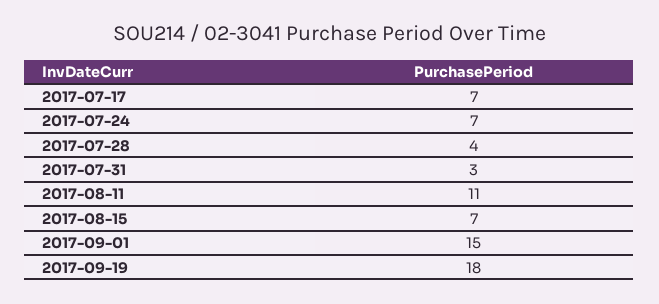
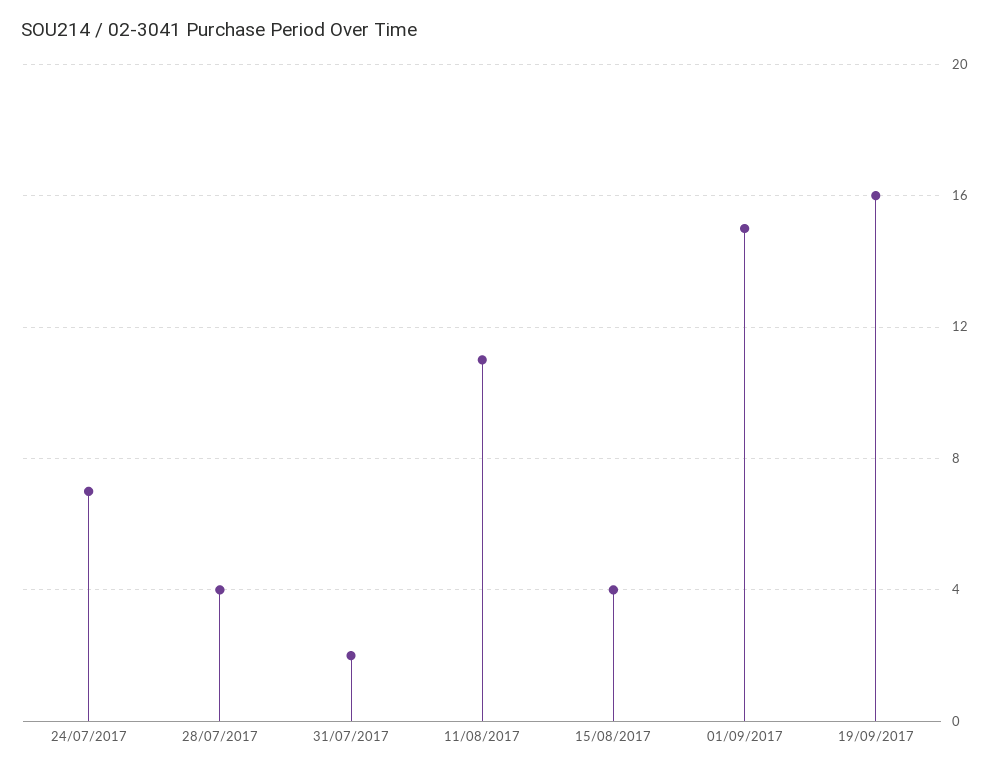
2017-07-17: 7 -> none
2017-07-31: 3 -> 2
2017-08-15: 7 -> 4
2017-09-19: 18 -> 16

